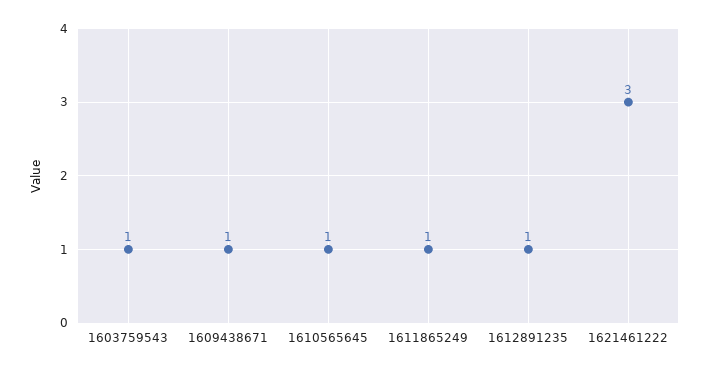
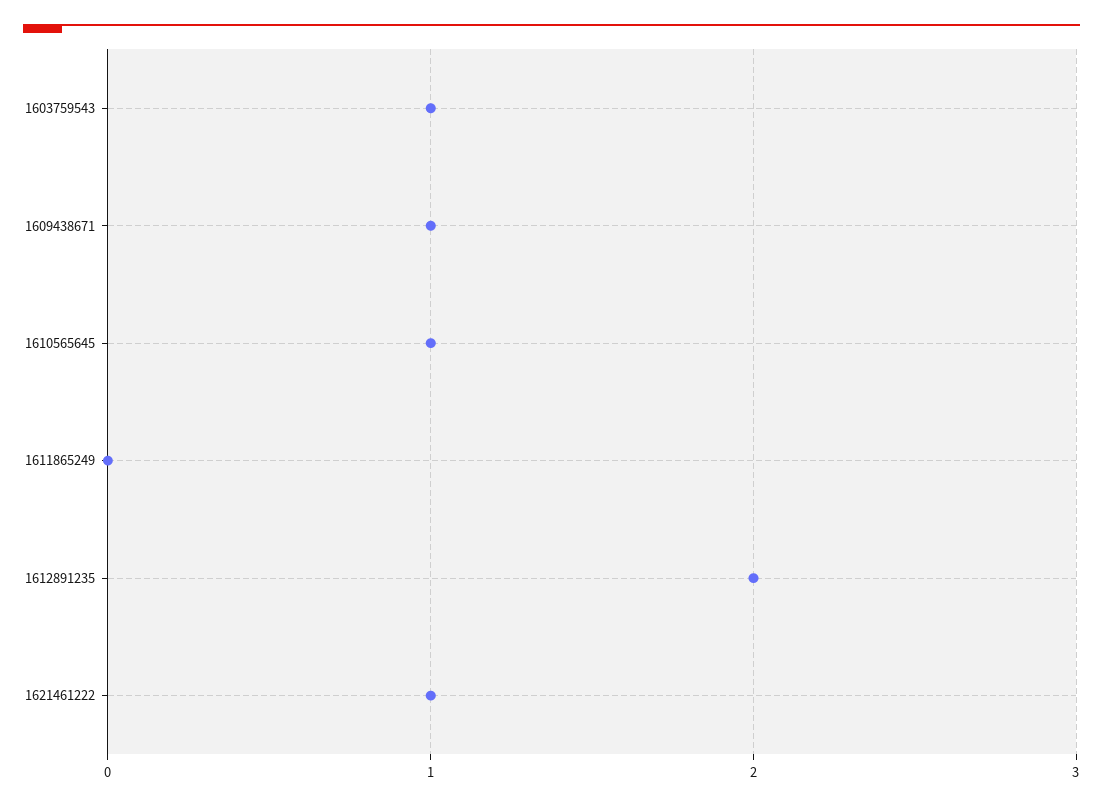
1611865249: 1 -> 0
1612891235: 1 -> 2
1621461222: 3 -> 1

